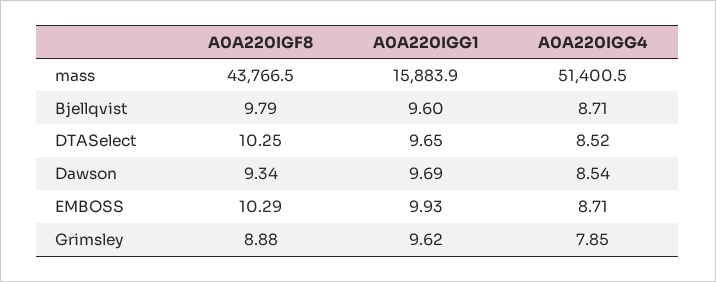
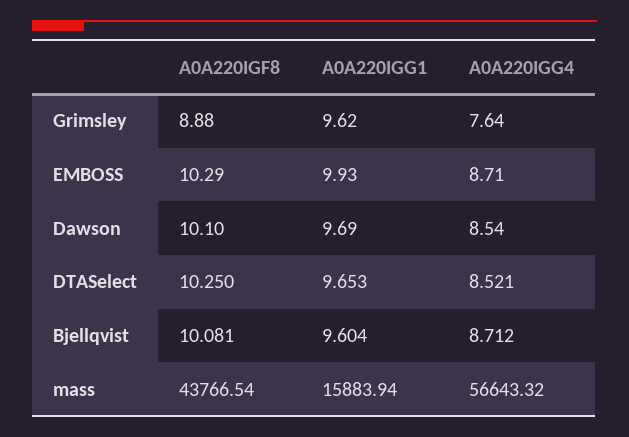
A0A220IGG4, mass: 51400.5 -> 56643.32
A0A220IGF8, Bjellqvist: 9.79 -> 10.081
A0A220IGF8, Dawson: 9.34 -> 10.1
A0A220IGG4, Grimsley: 7.85 -> 7.64

